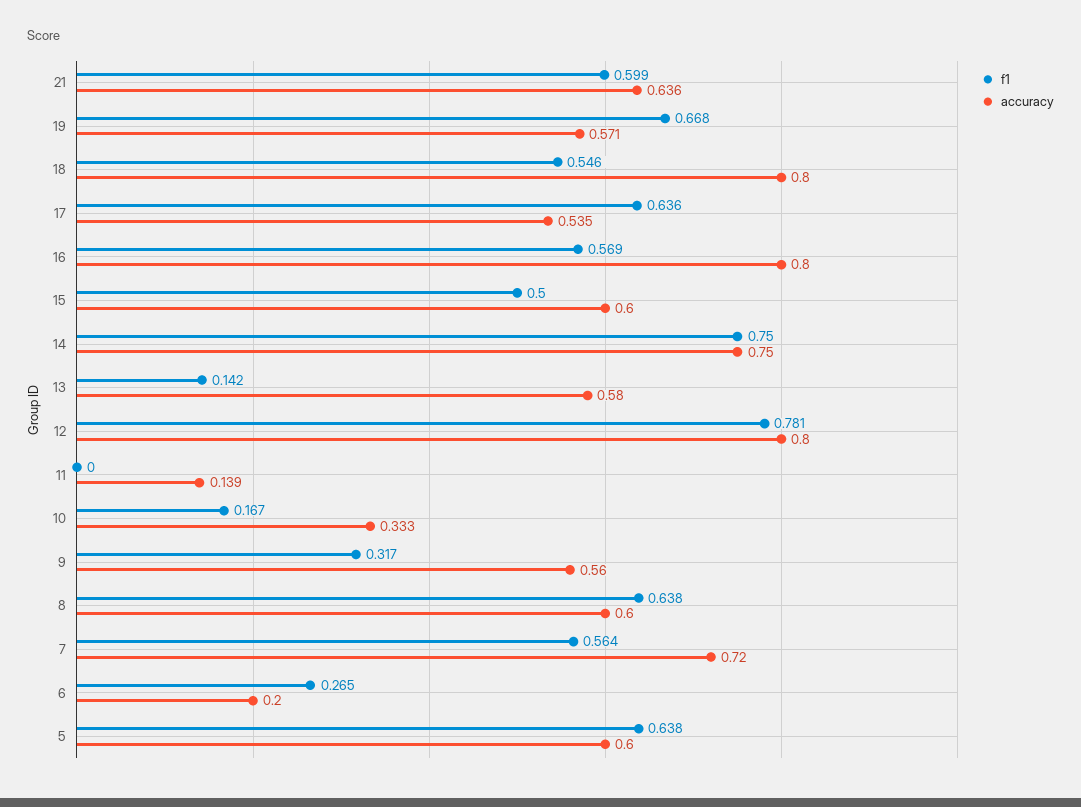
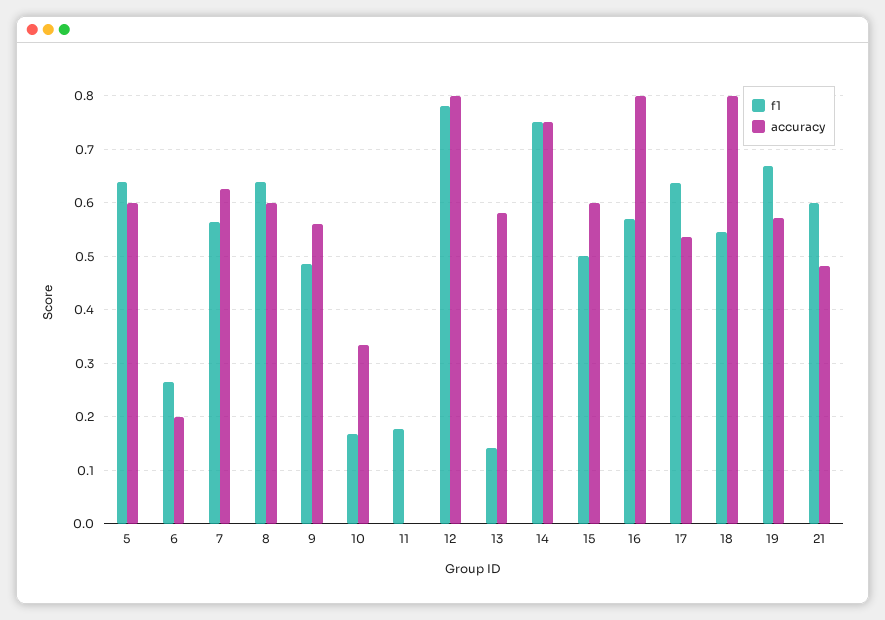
accuracy, 21: 0.636 -> 0.48
f1, 11: 0 -> 0.18
accuracy, 11: 0.139 -> 0
f1, 9: 0.317 -> 0.48
accuracy, 7: 0.72 -> 0.62

